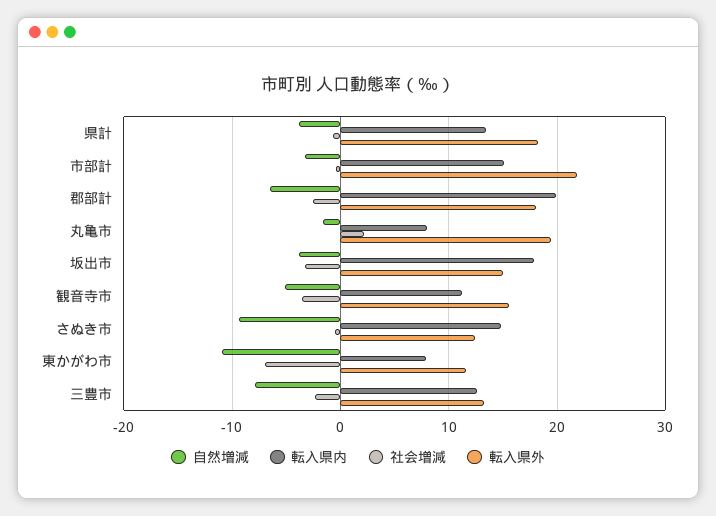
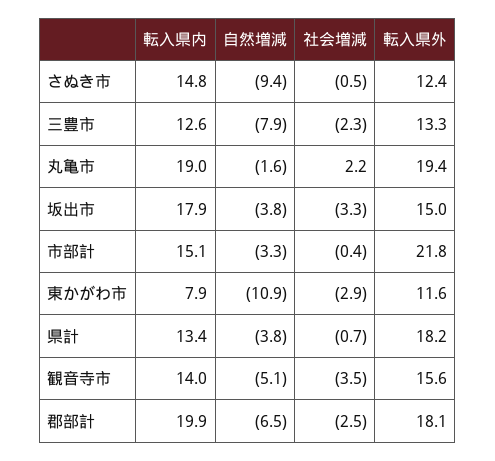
転入県内, 丸亀市: 8 -> 19
転入県内, 観音寺市: 11 -> 14
社会増減, 東かがわ市: -7 -> -2.9

